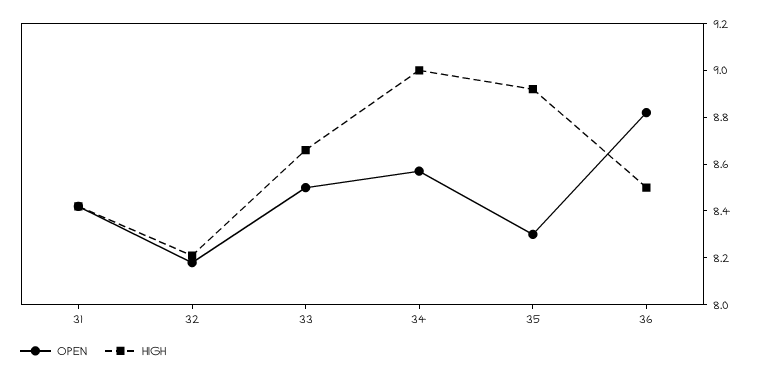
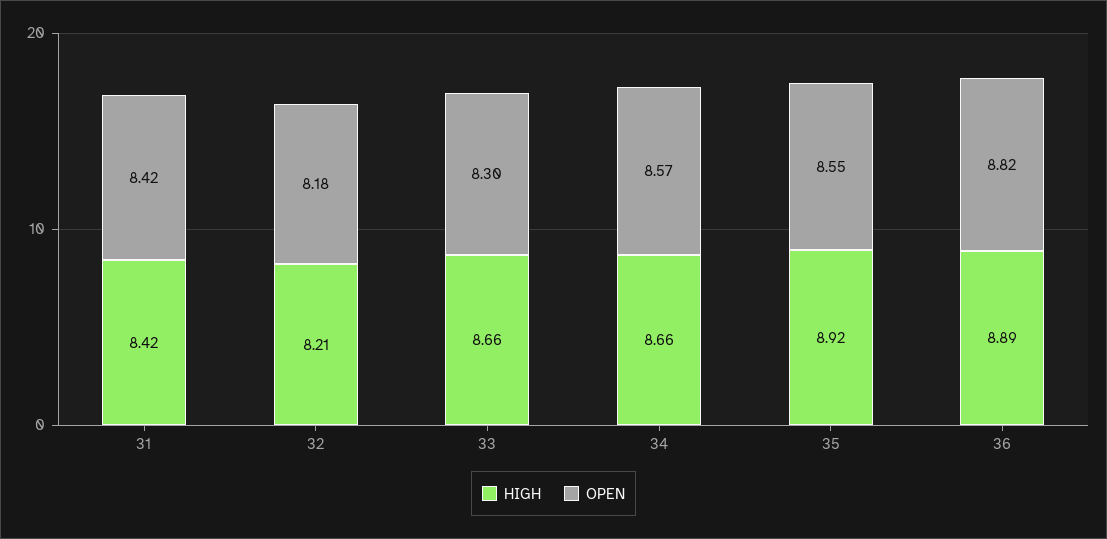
OPEN, 33: 8.5 -> 8.3
HIGH, 34: 9 -> 8.66
OPEN, 35: 8.3 -> 8.55
HIGH, 36: 8.5 -> 8.89

